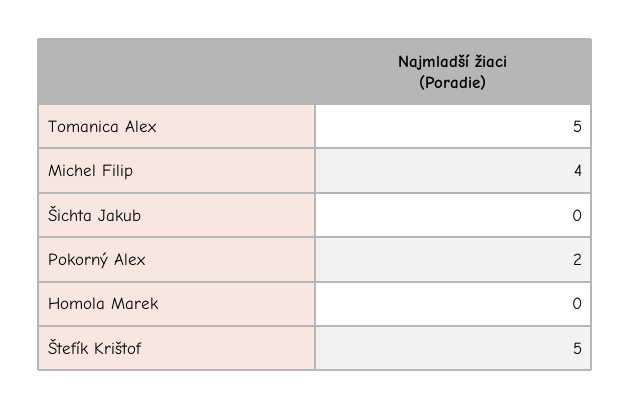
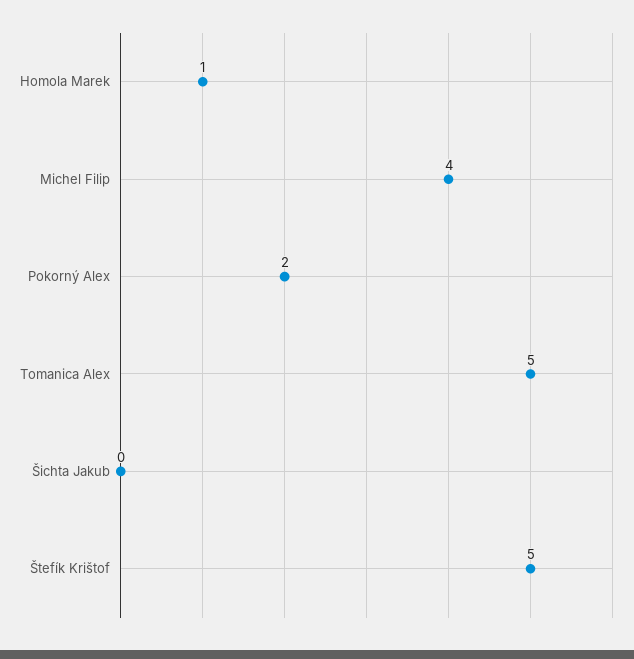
Homola Marek: 0 -> 1

